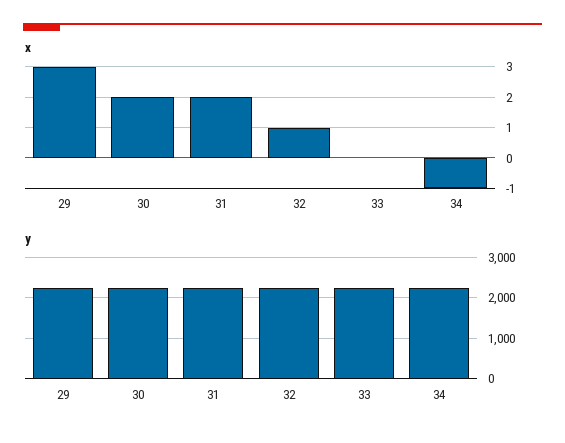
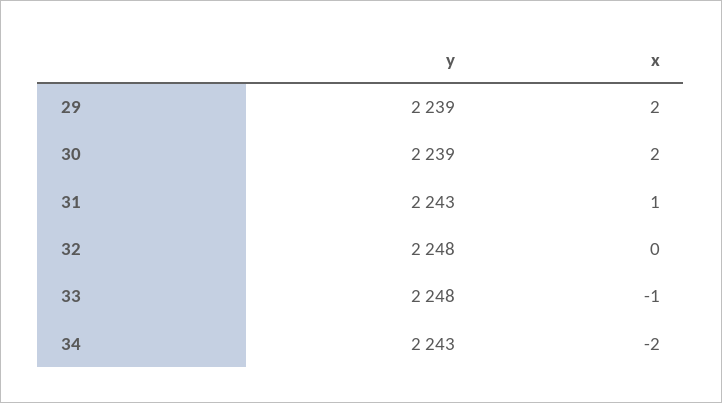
x, 29: 3 -> 2
x, 31: 2 -> 1
x, 32: 1 -> 0
x, 33: 0 -> -1
x, 34: -1 -> -2

